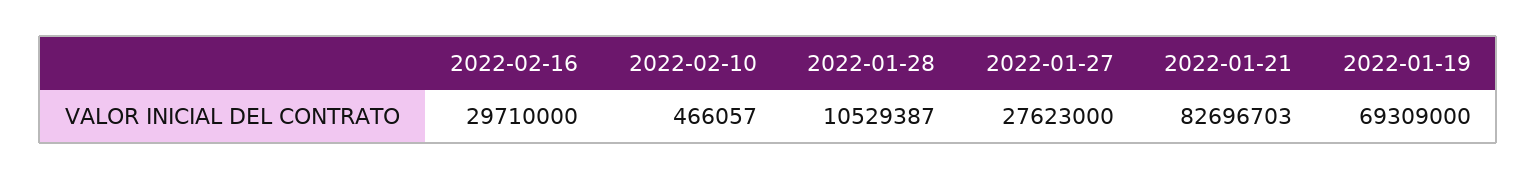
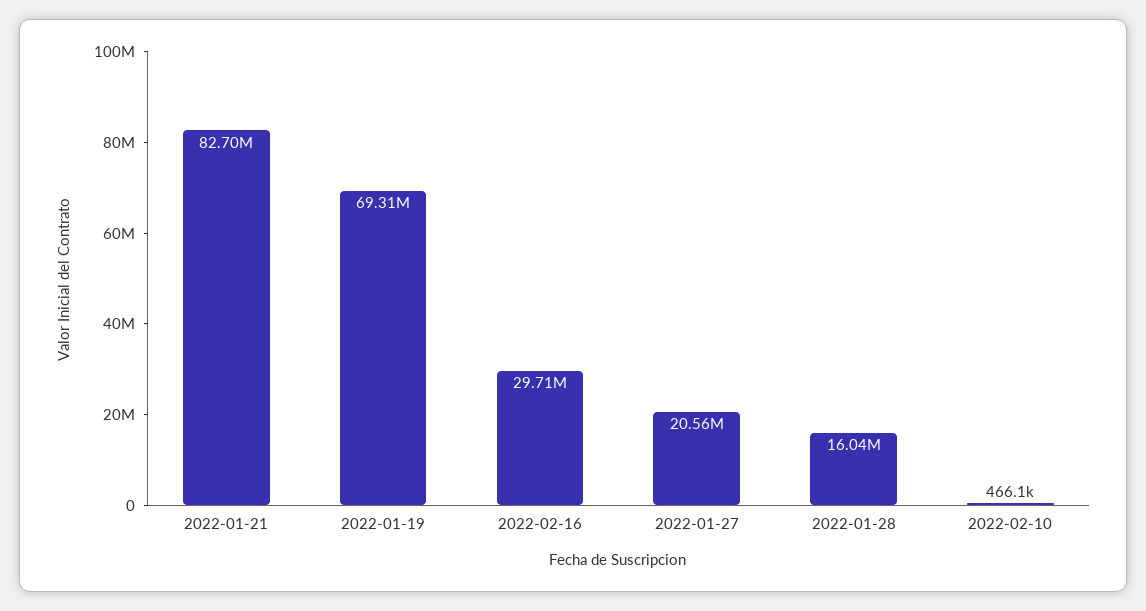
2022-01-28: 10529387 -> 16040000
2022-01-27: 27623000 -> 20560000

